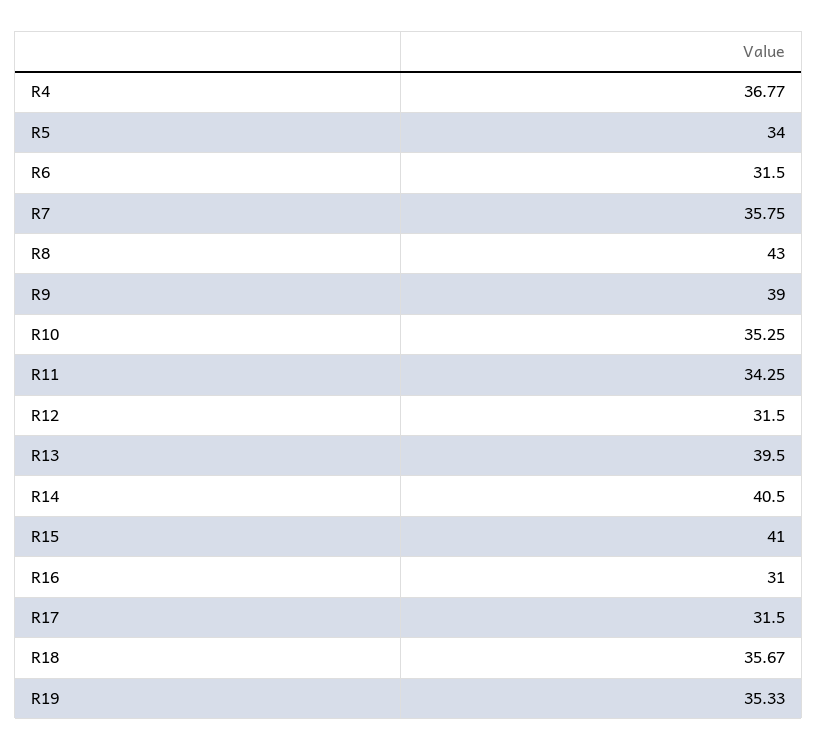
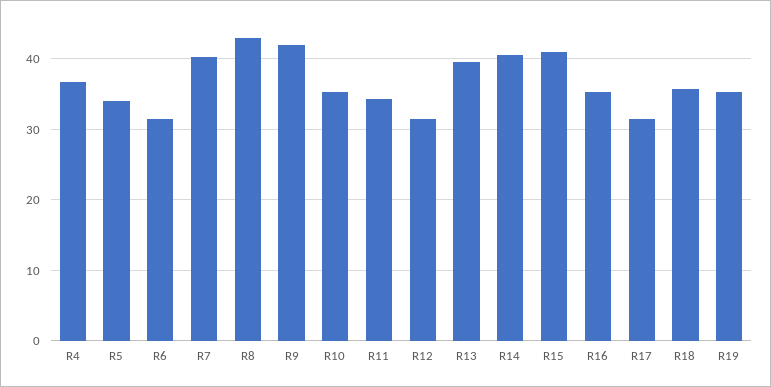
R7: 35.75 -> 40
R9: 39 -> 42
R16: 31 -> 35

